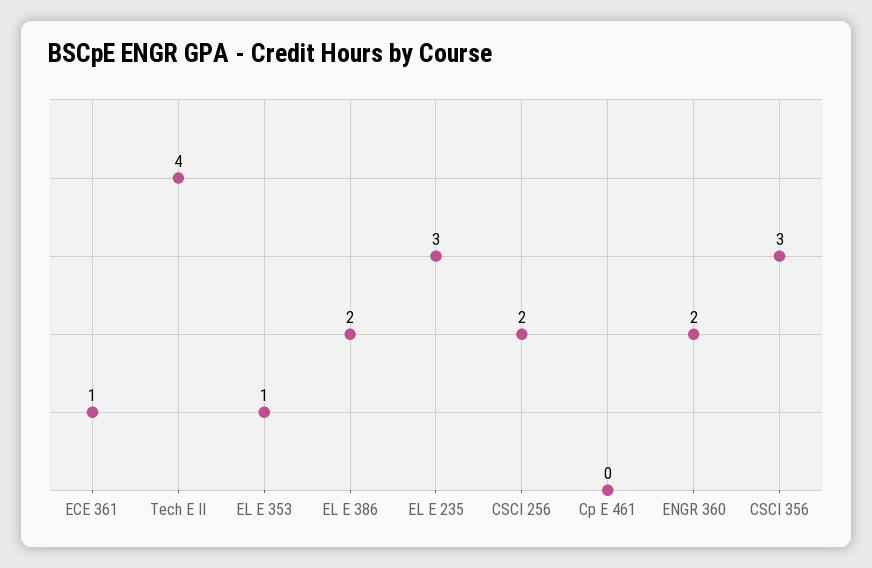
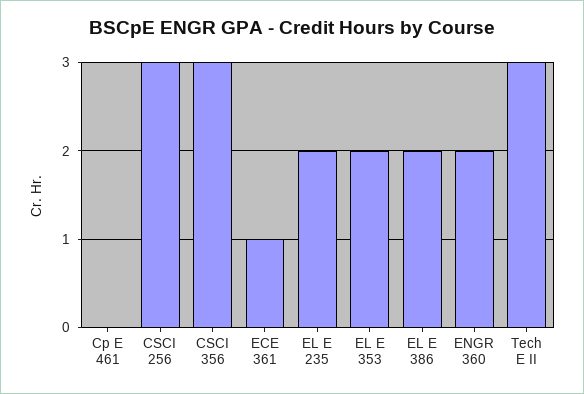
Tech E II: 4 -> 3
EL E 353: 1 -> 2
EL E 235: 3 -> 2
CSCI 256: 2 -> 3

